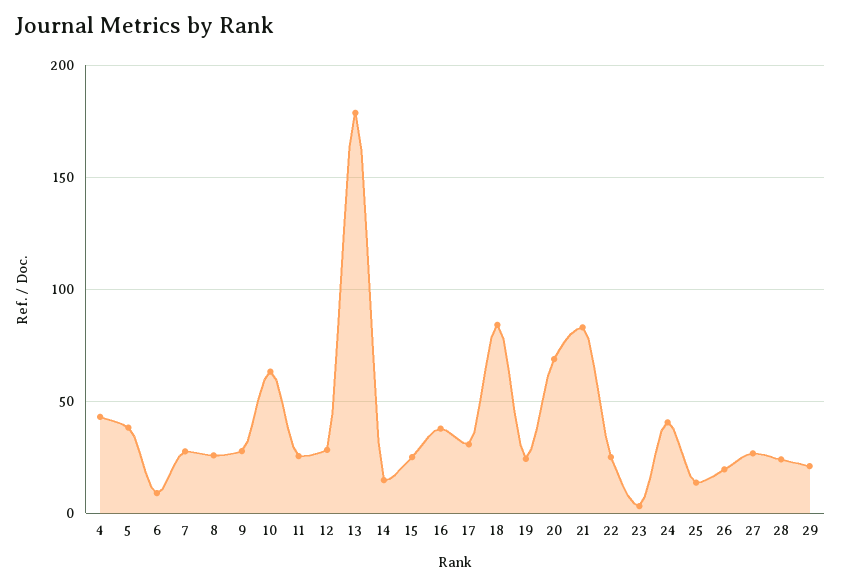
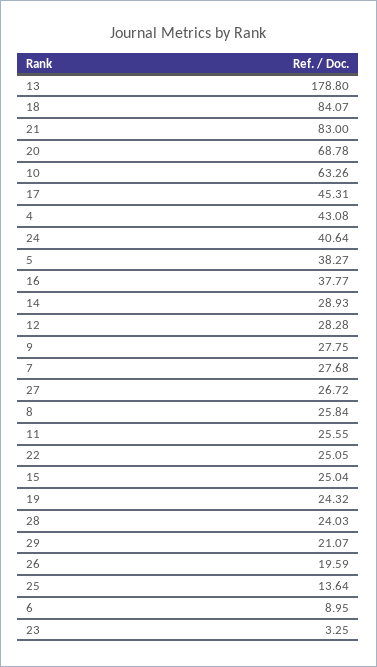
14: 15 -> 28.93
17: 30 -> 45.31

